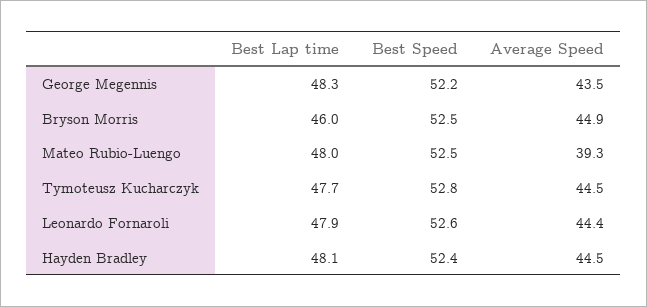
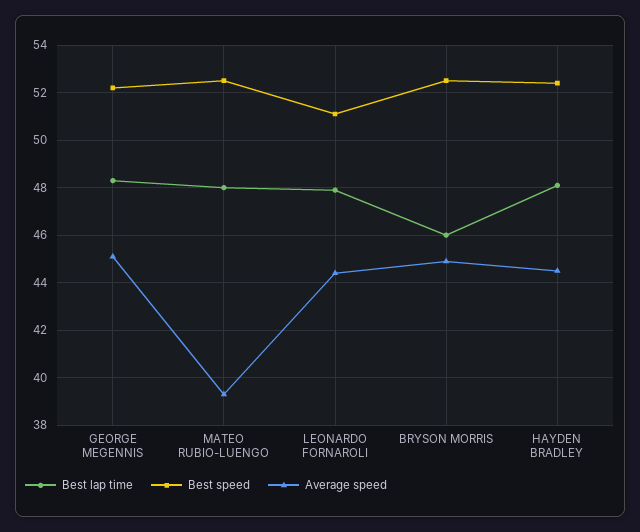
Average Speed, George Megennis: 43.5 -> 45
Best Lap time, Tymoteusz Kucharczyk: 47.7 -> none
Best Speed, Tymoteusz Kucharczyk: 52.8 -> none
Average Speed, Tymoteusz Kucharczyk: 44.5 -> none
Best Speed, Leonardo Fornaroli: 52.6 -> 51

